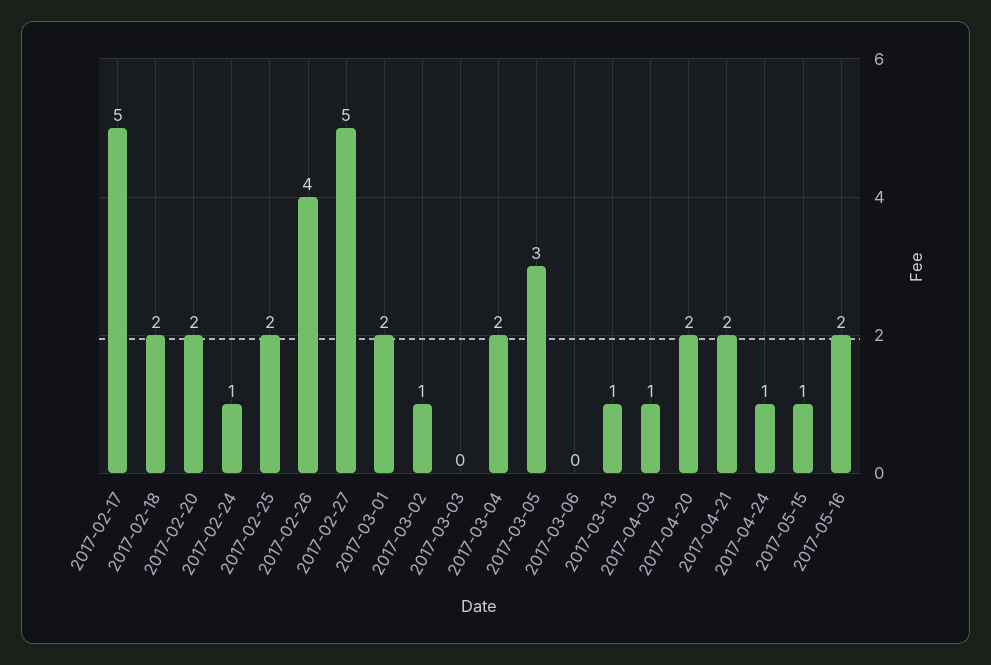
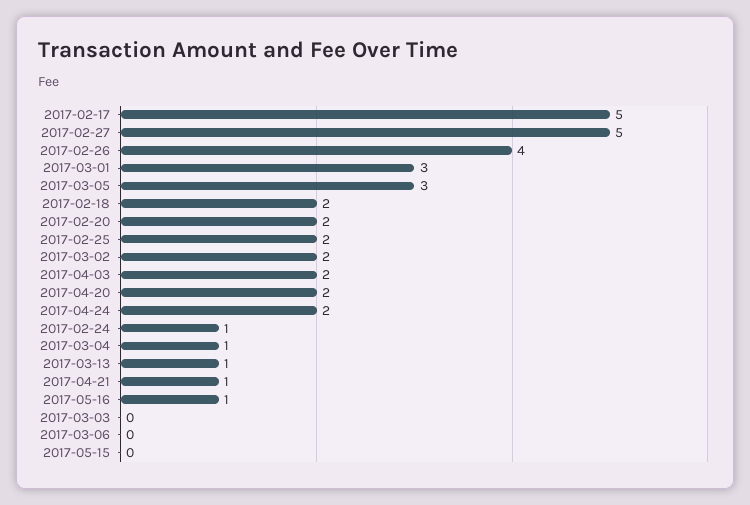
2017-03-01: 2 -> 3
2017-03-02: 1 -> 2
2017-03-04: 2 -> 1
2017-04-03: 1 -> 2
2017-04-21: 2 -> 1
2017-04-24: 1 -> 2
2017-05-15: 1 -> 0
2017-05-16: 2 -> 1

